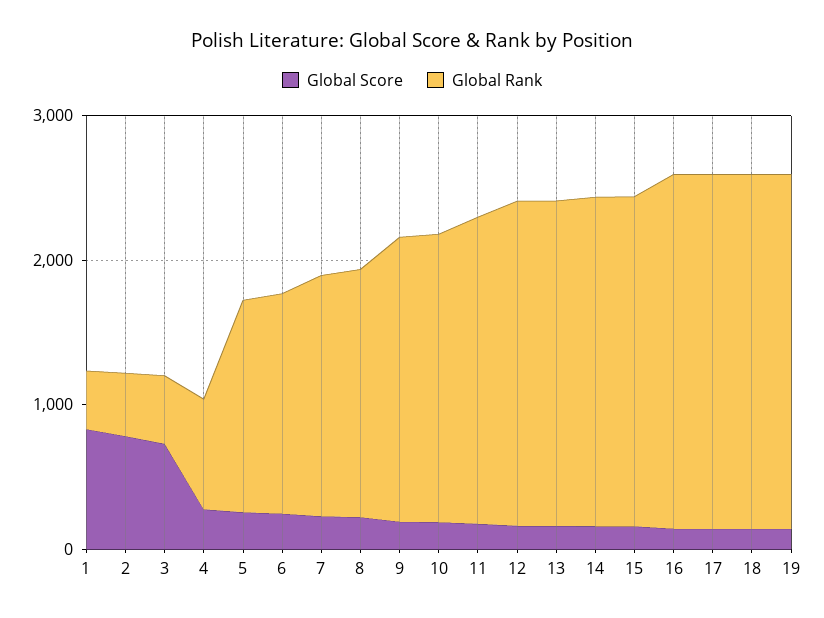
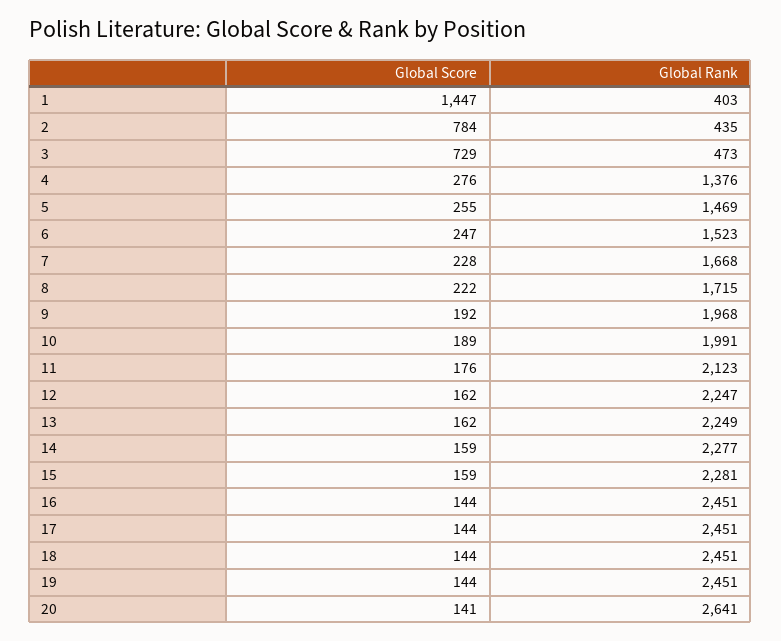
Global Score, 1: 800 -> 1447
Global Rank, 4: 800 -> 1376
Global Score, 20: none -> 141
Global Rank, 20: none -> 2641

